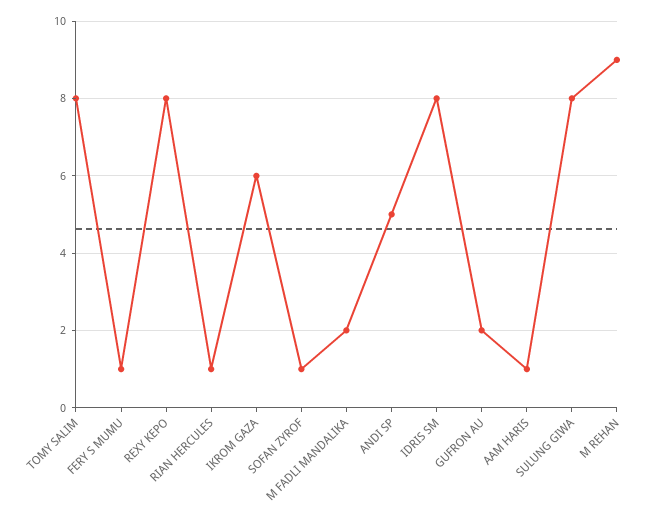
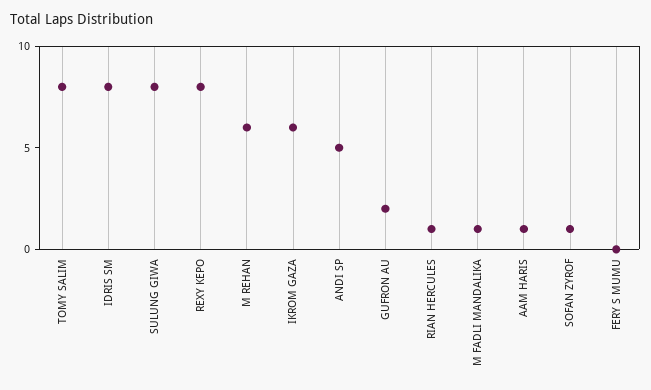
FERY S MUMU: 1 -> 0
M FADLI MANDALIKA: 2 -> 1
M REHAN: 9 -> 6

